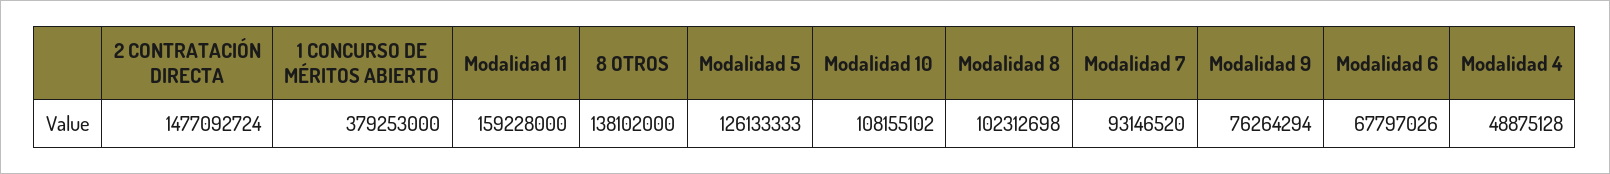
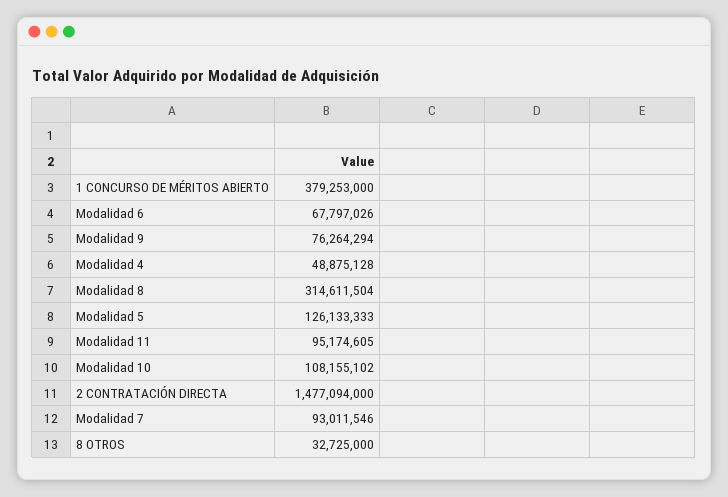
2 CONTRATACIÓN DIRECTA: 1477092724 -> 1477094000
Modalidad 11: 159228000 -> 95174605
8 OTROS: 138102000 -> 32725000
Modalidad 8: 102312698 -> 314611504
Modalidad 7: 93146520 -> 93011546

